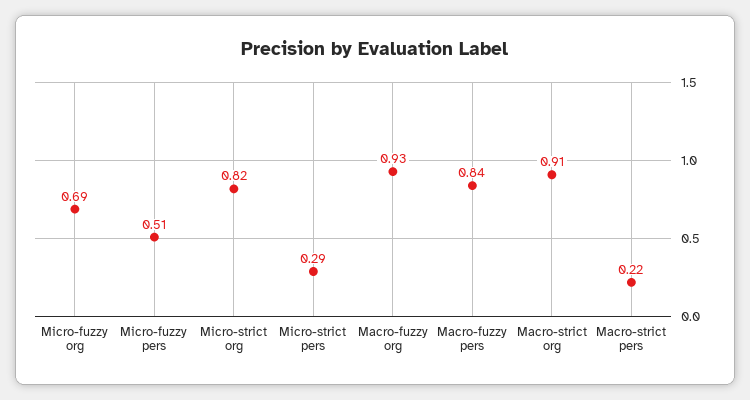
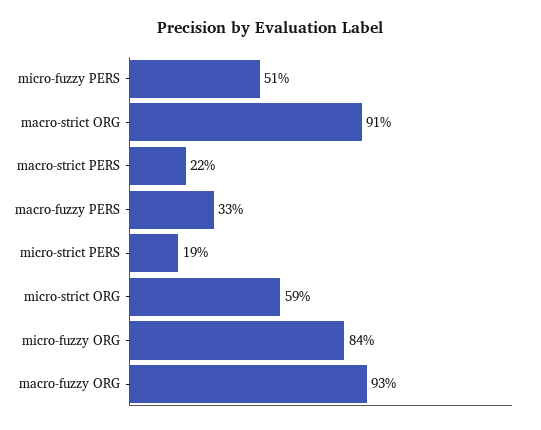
Micro-fuzzy org: 0.69 -> 0.84
Micro-strict org: 0.82 -> 0.59
Micro-strict pers: 0.29 -> 0.19
Macro-fuzzy pers: 0.84 -> 0.33

